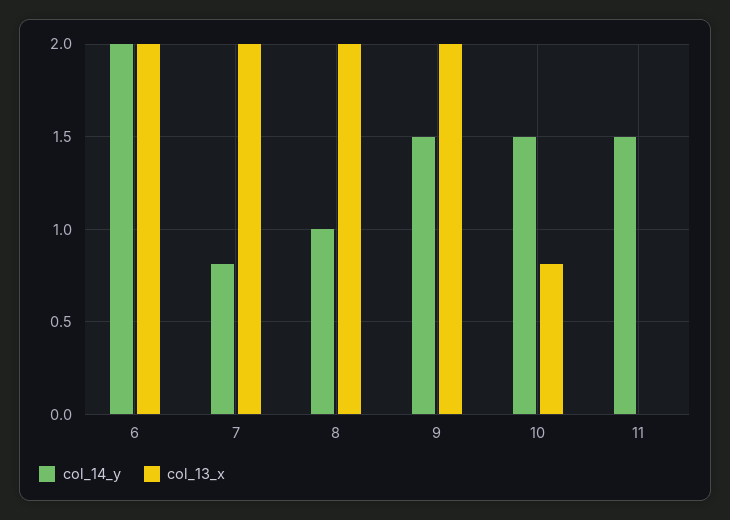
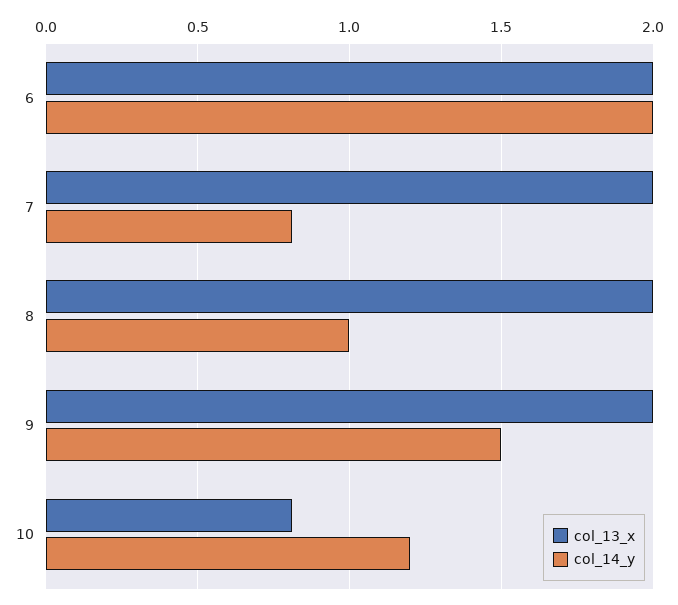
col_14_y, 10: 1.5 -> 1.2
col_14_y, 11: 1.5 -> none
col_13_x, 11: 0 -> none

